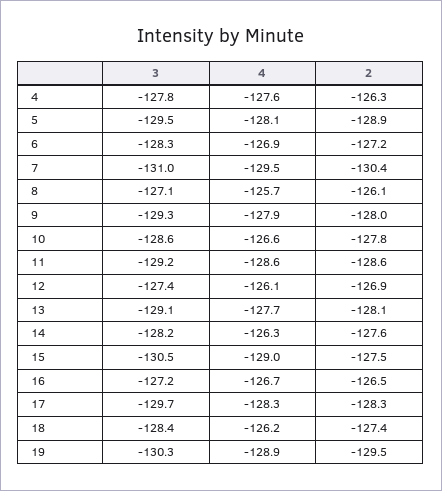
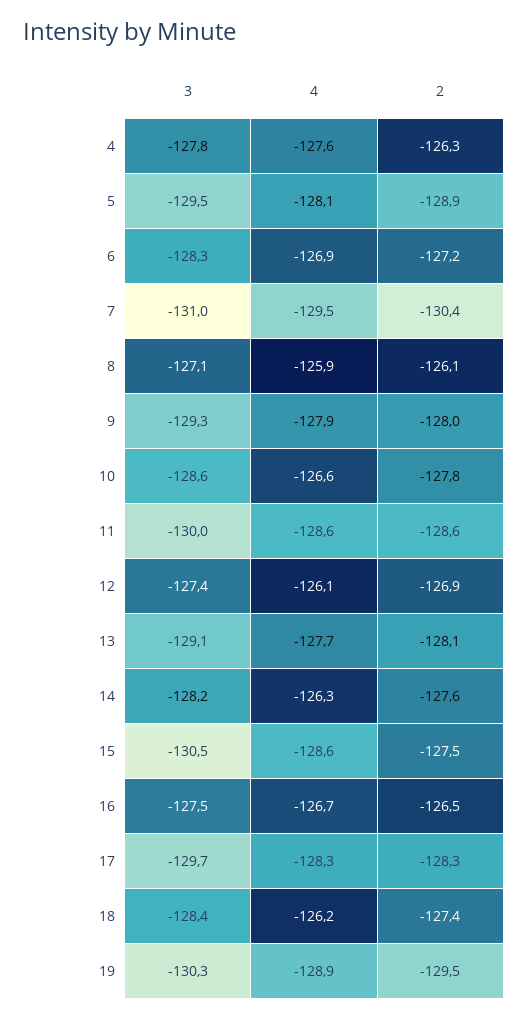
4, 8: -125.7 -> -125.9
3, 11: -129.2 -> -130
4, 15: -129 -> -128.6
3, 16: -127.2 -> -127.5

